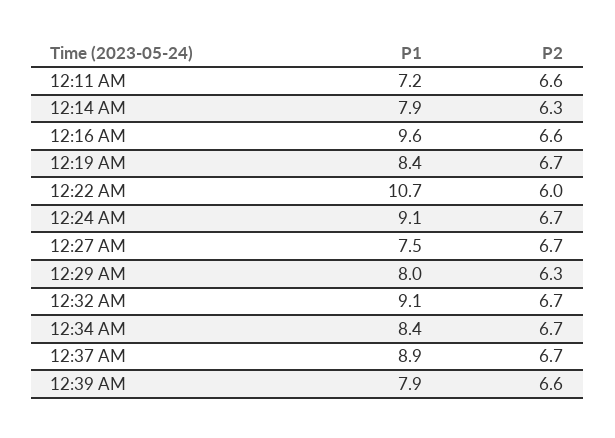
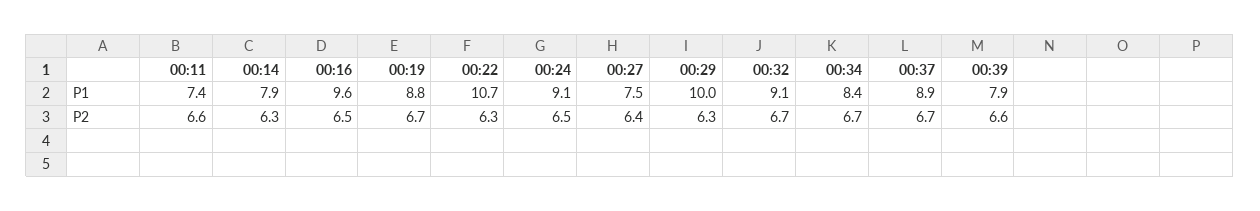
P1, 12:11 AM: 7.2 -> 7.4
P2, 12:16 AM: 6.6 -> 6.5
P1, 12:19 AM: 8.4 -> 8.8
P2, 12:22 AM: 6 -> 6.3
P2, 12:24 AM: 6.7 -> 6.5
P2, 12:27 AM: 6.7 -> 6.4
P1, 12:29 AM: 8 -> 10

